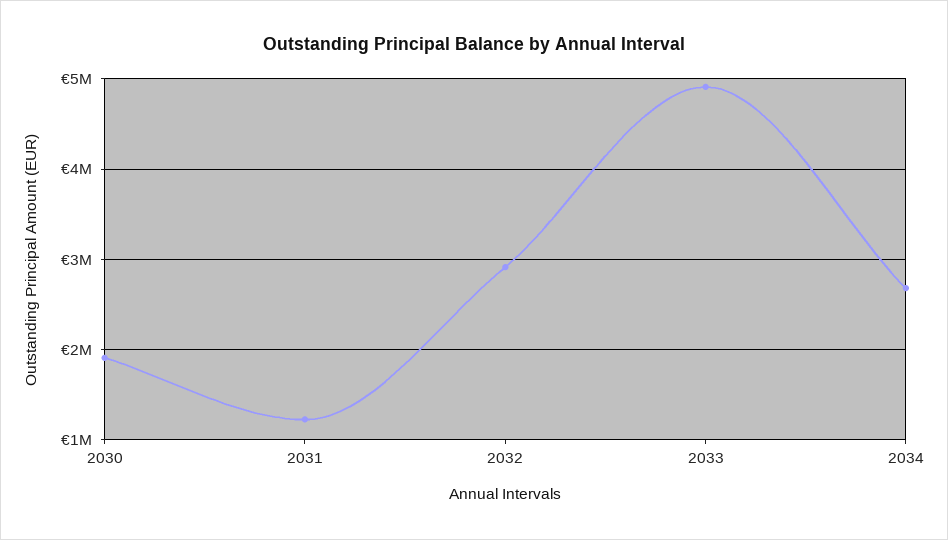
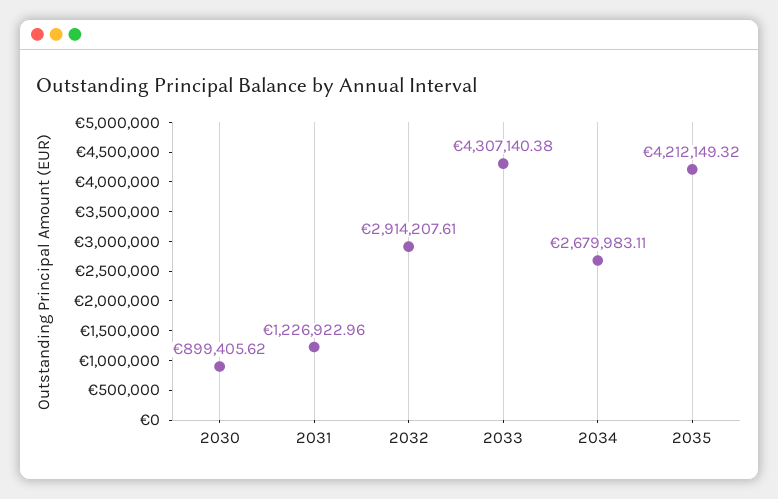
2030: 1900000 -> 899405.62
2033: 4900000 -> 4307140.38
2035: none -> 4212149.32

